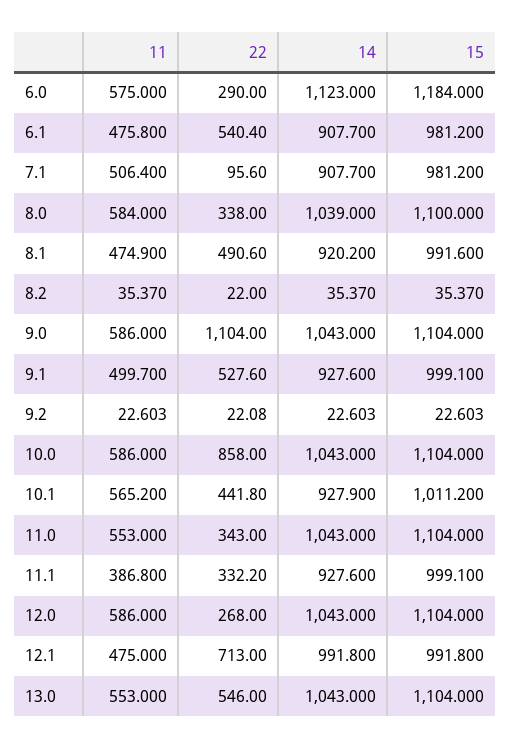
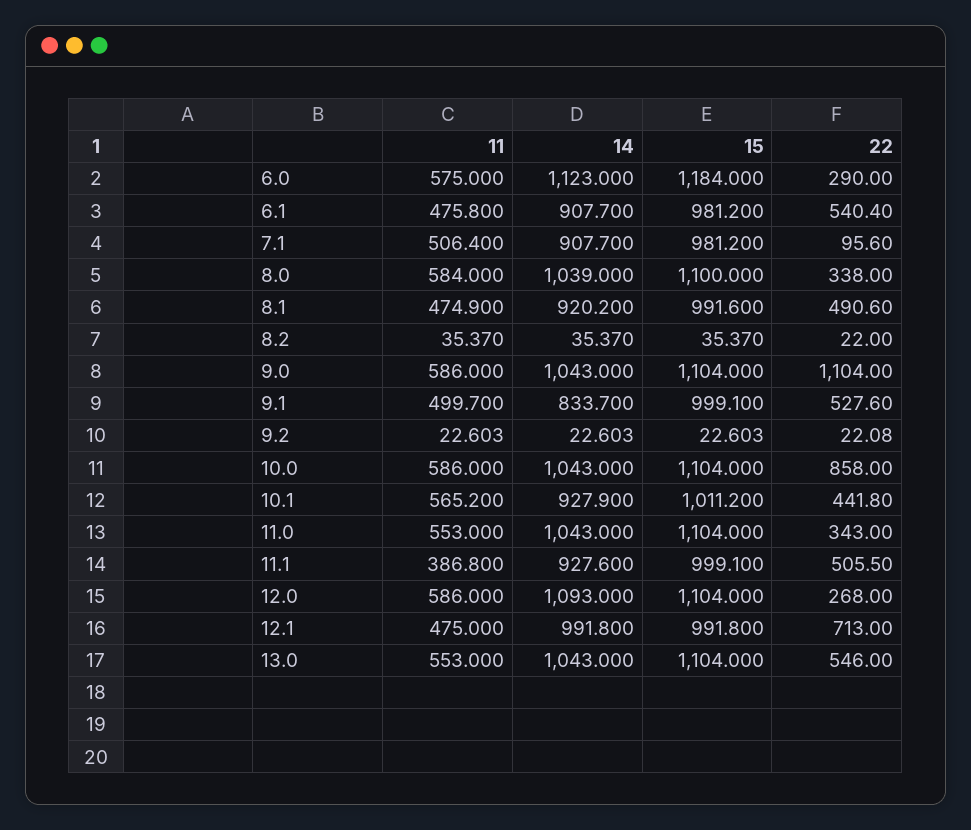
14, 9.1: 927.6 -> 833.7
22, 11.1: 332.2 -> 505.5
14, 12.0: 1043 -> 1093

